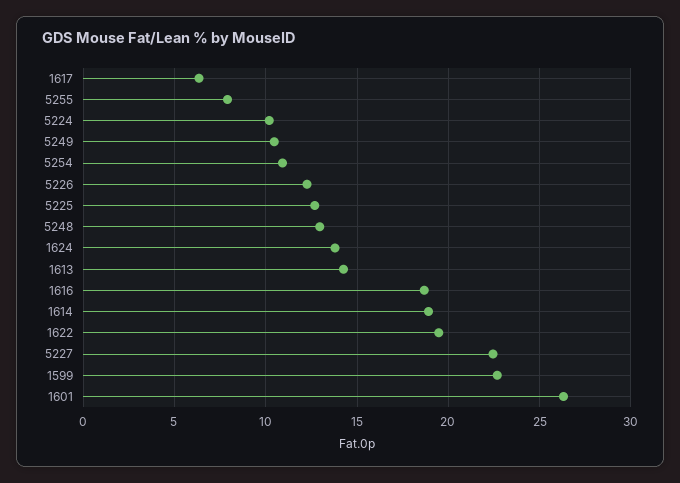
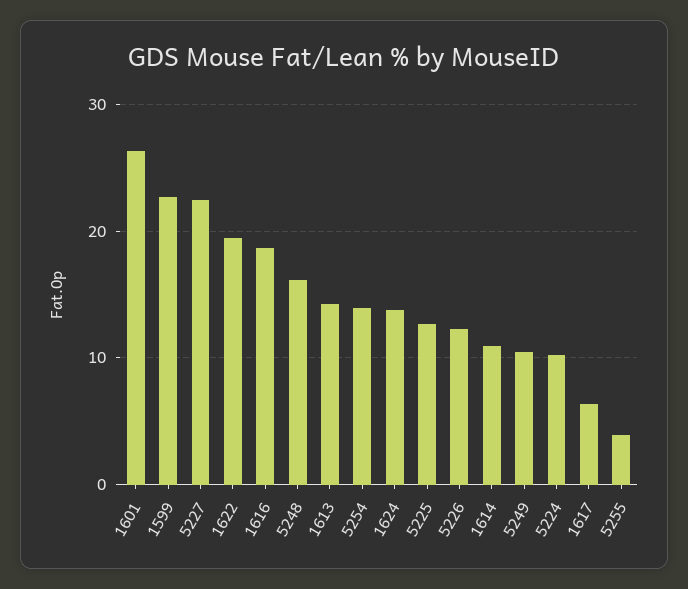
5255: 8 -> 4
5254: 11 -> 14
5248: 13 -> 16
1614: 19 -> 11

